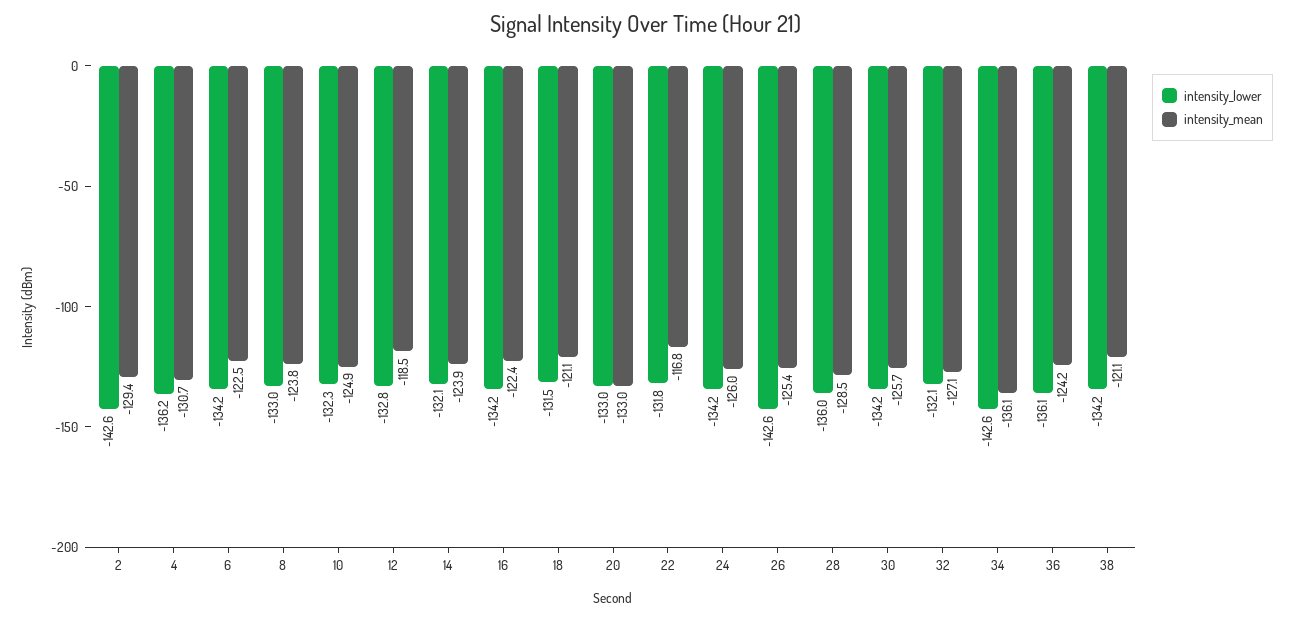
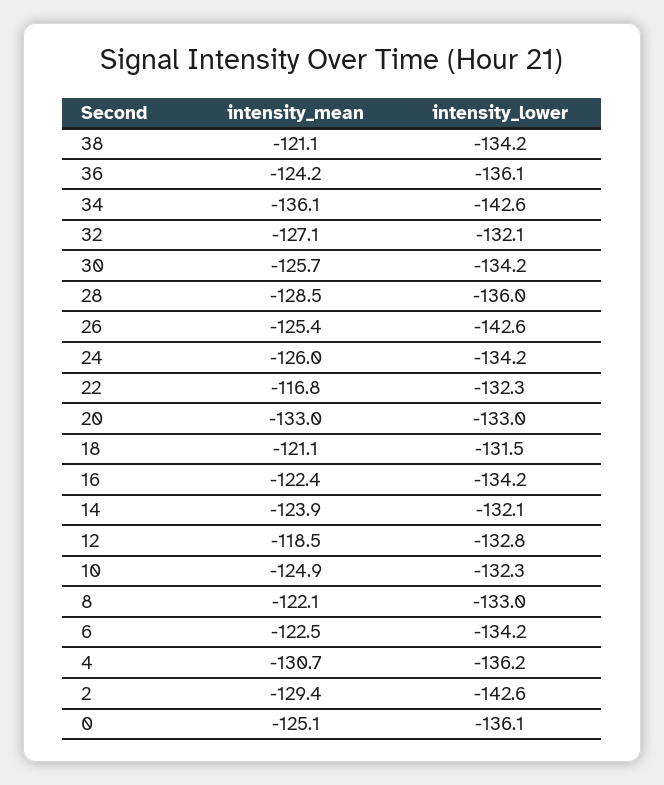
intensity_mean, 8: -123.8 -> -122.1
intensity_lower, 22: -131.8 -> -132.3
intensity_mean, 0: none -> -125.1
intensity_lower, 0: none -> -136.1

